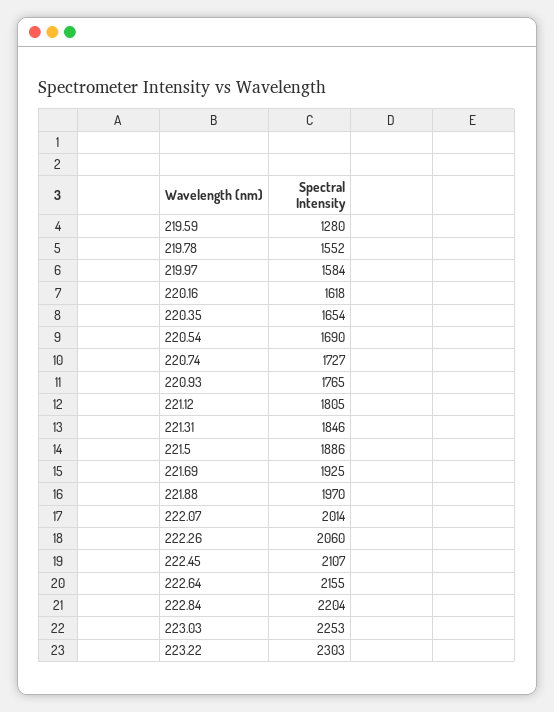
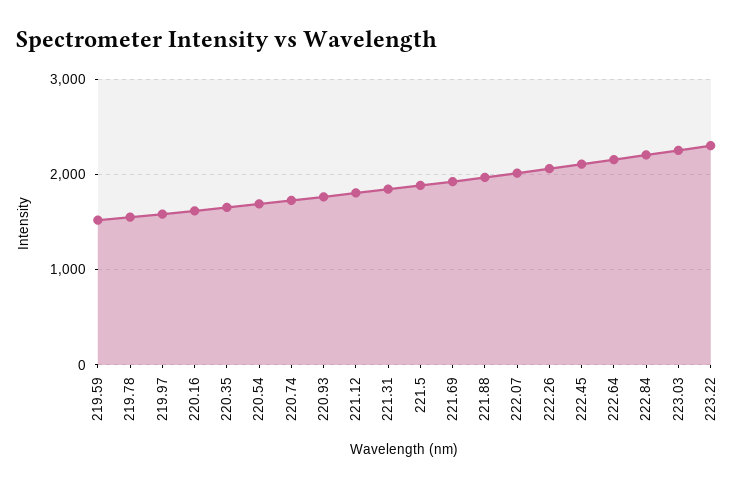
219.59: 1280 -> 1500

